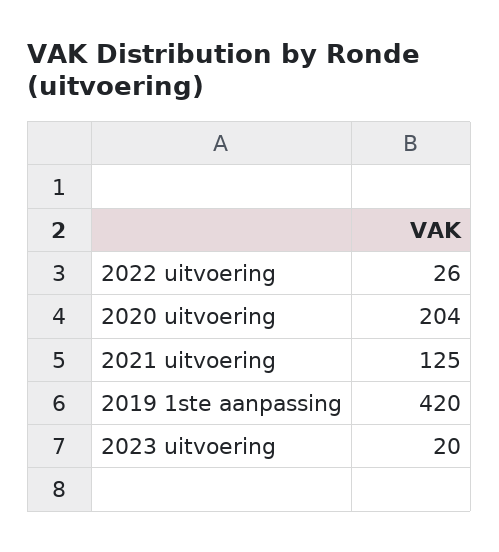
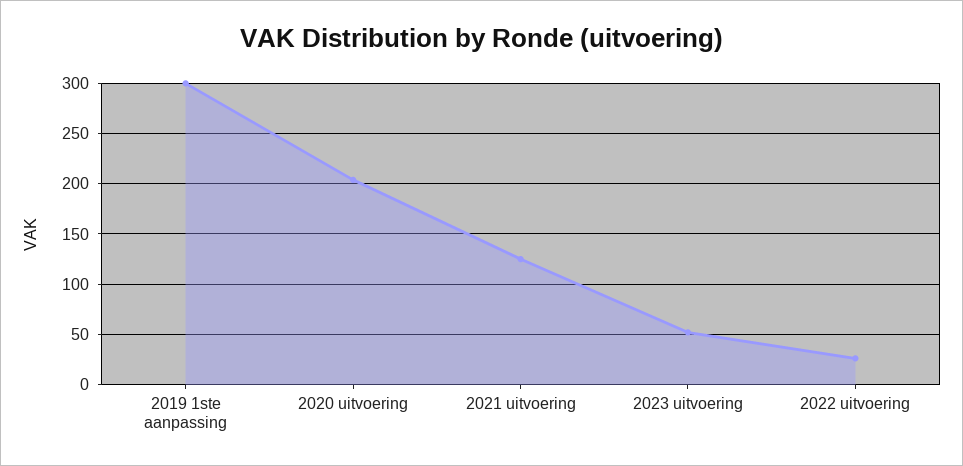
2019 1ste aanpassing: 420 -> 300
2023 uitvoering: 20 -> 50

